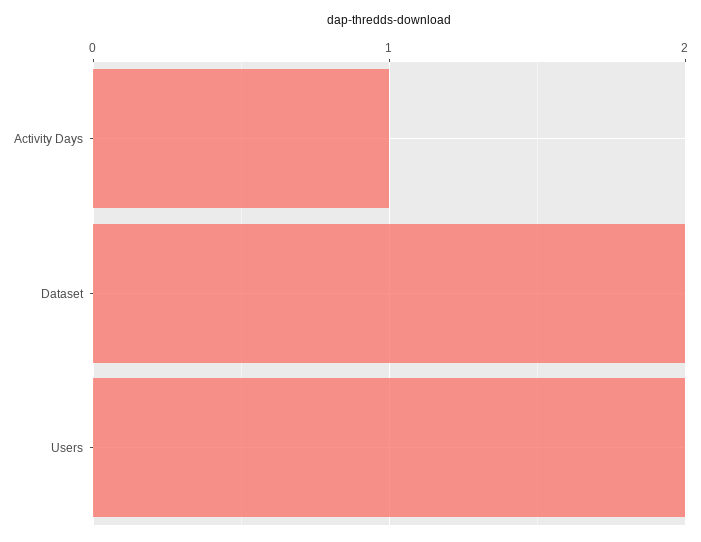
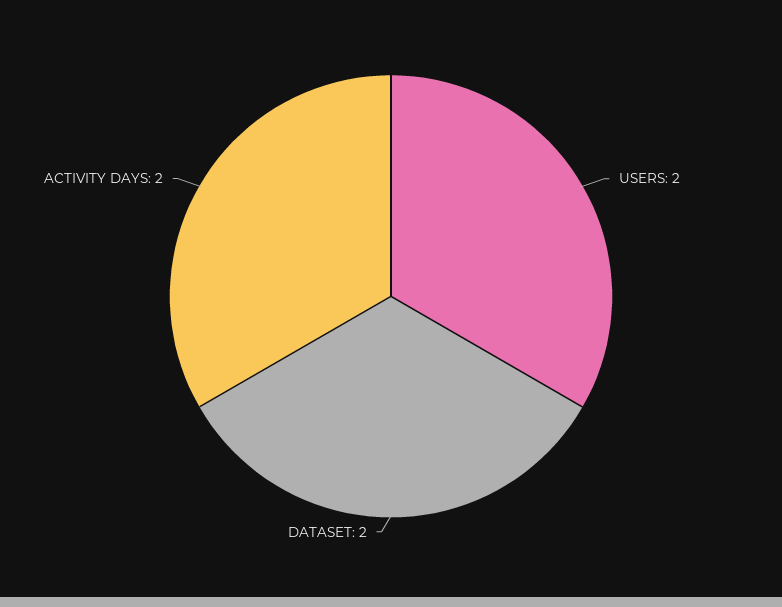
Activity Days: 1 -> 2

